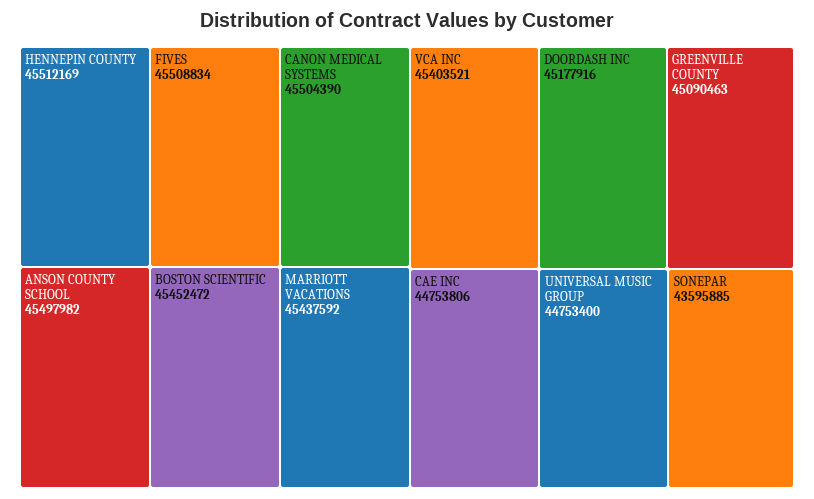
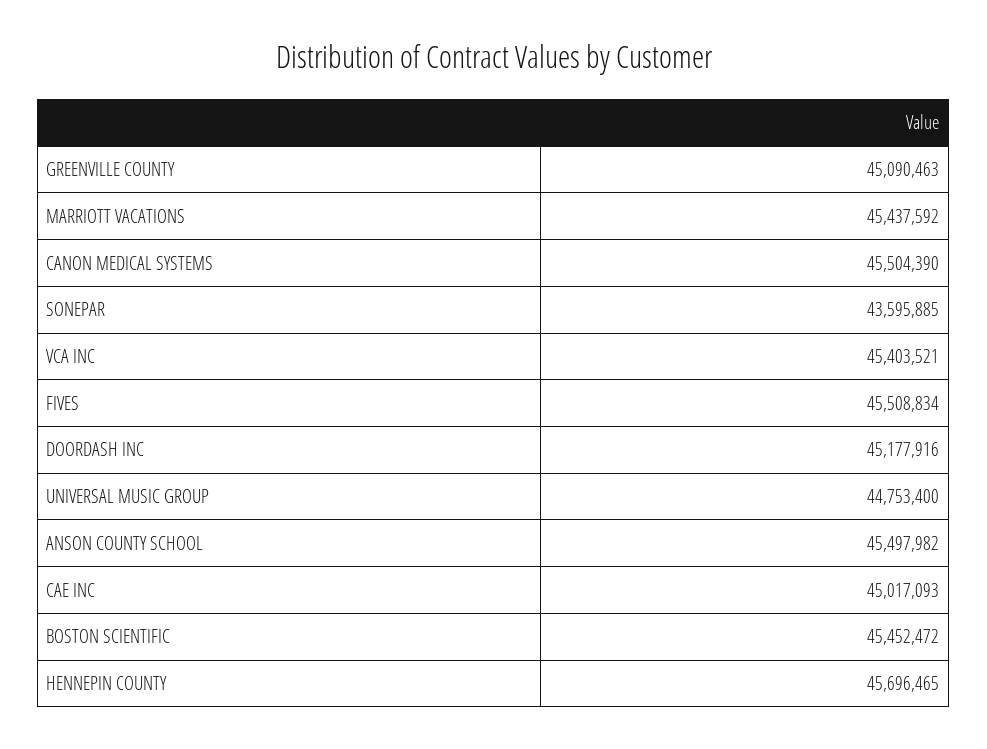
HENNEPIN COUNTY: 45512169 -> 45696465
CAE INC: 44753806 -> 45017093

